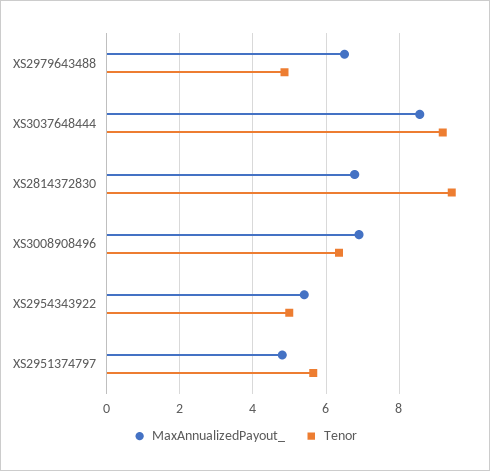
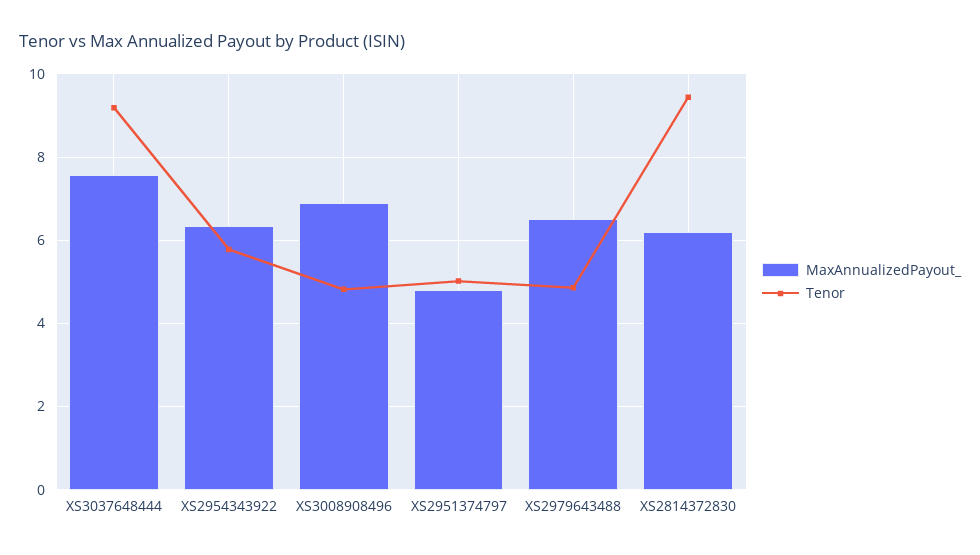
MaxAnnualizedPayout_, XS3037648444: 8.6 -> 7.6
MaxAnnualizedPayout_, XS2814372830: 6.8 -> 6.2
Tenor, XS3008908496: 6.4 -> 4.8
MaxAnnualizedPayout_, XS2954343922: 5.4 -> 6.4
Tenor, XS2954343922: 5 -> 5.8
Tenor, XS2951374797: 5.6 -> 5

